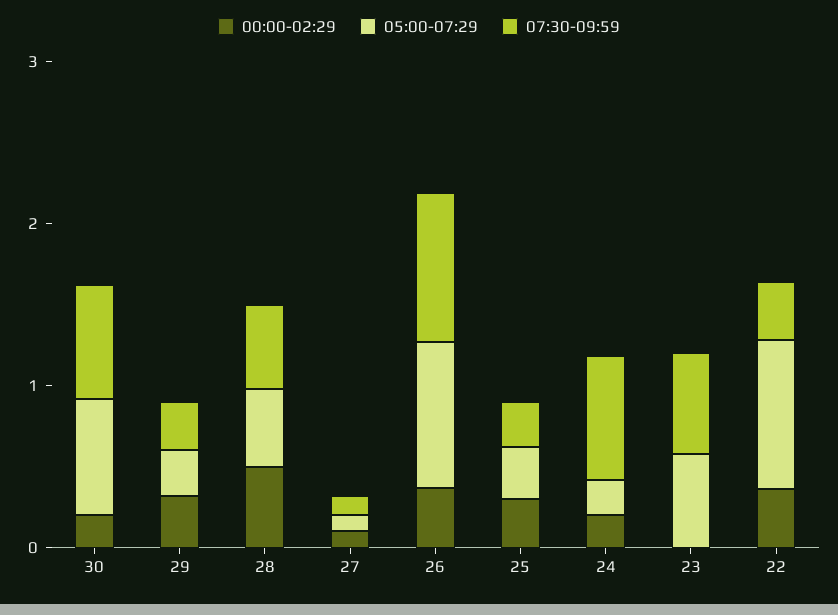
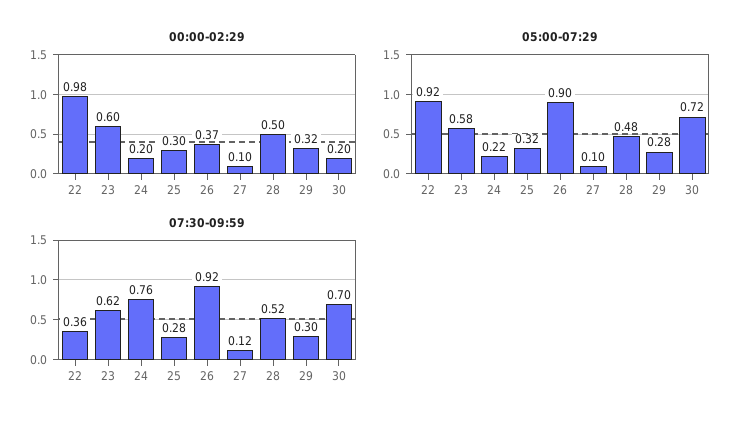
00:00-02:29, 23: 0 -> 0.6
00:00-02:29, 22: 0.4 -> 0.98

